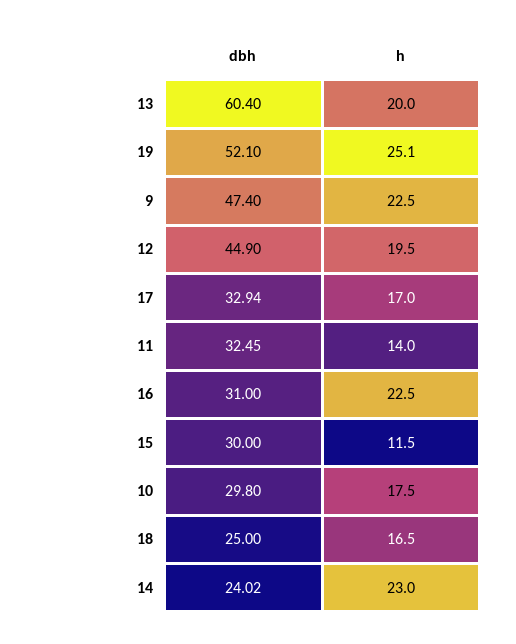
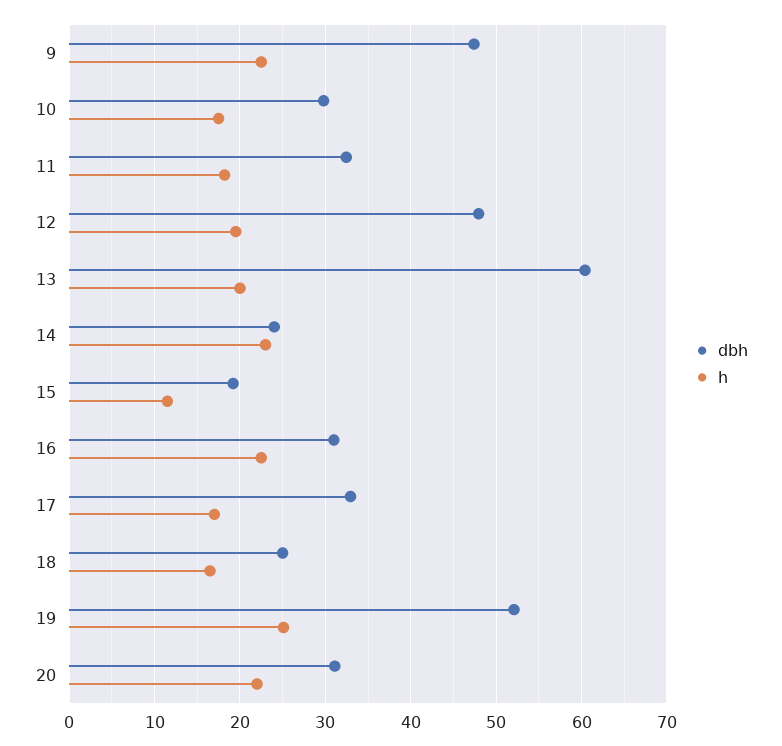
dbh, 12: 44.9 -> 48
h, 11: 14 -> 18
dbh, 15: 30 -> 19
dbh, 20: none -> 31
h, 20: none -> 22

